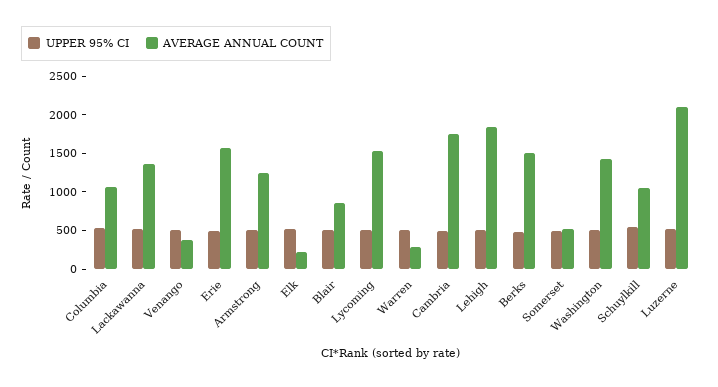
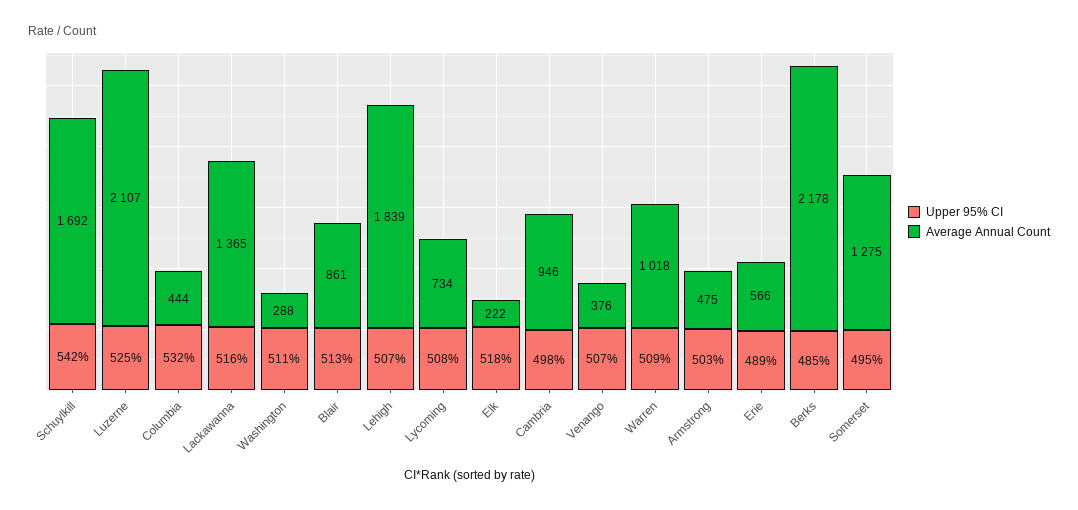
AVERAGE ANNUAL COUNT, Columbia: 1000 -> 444
AVERAGE ANNUAL COUNT, Erie: 1500 -> 566
AVERAGE ANNUAL COUNT, Armstrong: 1250 -> 475
AVERAGE ANNUAL COUNT, Lycoming: 1500 -> 734
AVERAGE ANNUAL COUNT, Warren: 250 -> 1018
AVERAGE ANNUAL COUNT, Cambria: 1750 -> 946
AVERAGE ANNUAL COUNT, Berks: 1500 -> 2178
AVERAGE ANNUAL COUNT, Somerset: 500 -> 1275
AVERAGE ANNUAL COUNT, Washington: 1500 -> 288
AVERAGE ANNUAL COUNT, Schuylkill: 1000 -> 1692

